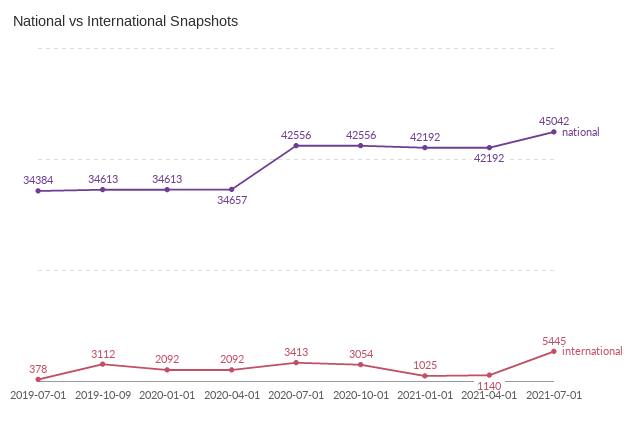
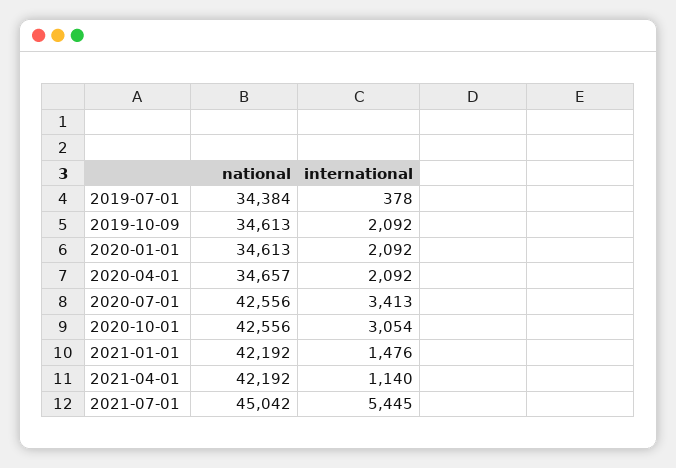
international, 2019-10-09: 3112 -> 2092
international, 2021-01-01: 1025 -> 1476

